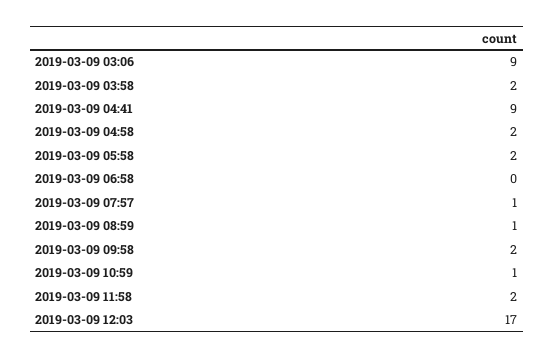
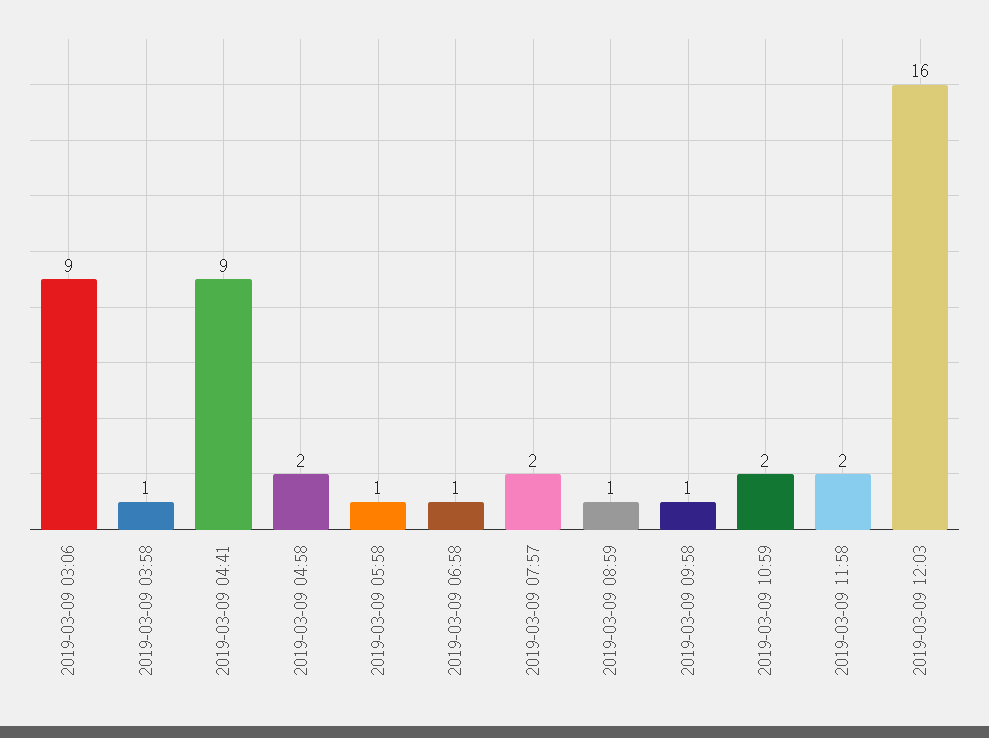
2019-03-09 03:58: 2 -> 1
2019-03-09 05:58: 2 -> 1
2019-03-09 06:58: 0 -> 1
2019-03-09 07:57: 1 -> 2
2019-03-09 09:58: 2 -> 1
2019-03-09 10:59: 1 -> 2
2019-03-09 12:03: 17 -> 16

